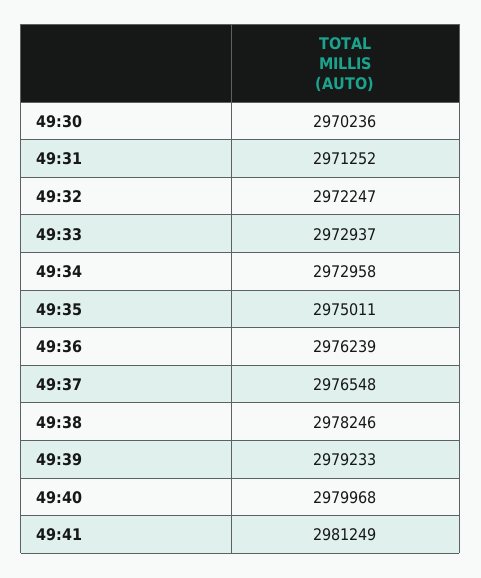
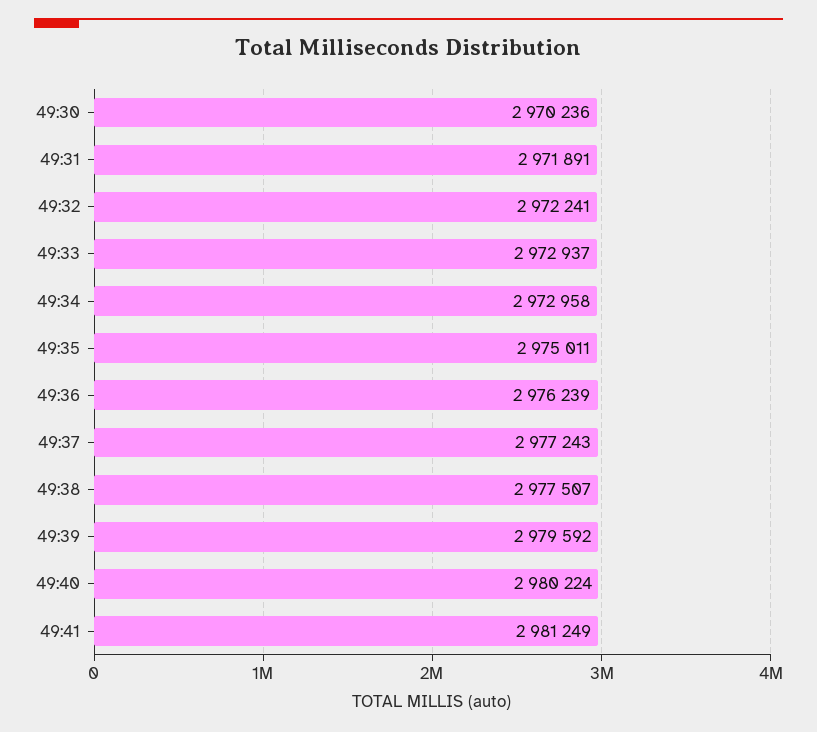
49:31: 2971252 -> 2971891
49:32: 2972247 -> 2972241
49:37: 2976548 -> 2977243
49:38: 2978246 -> 2977507
49:39: 2979233 -> 2979592
49:40: 2979968 -> 2980224

